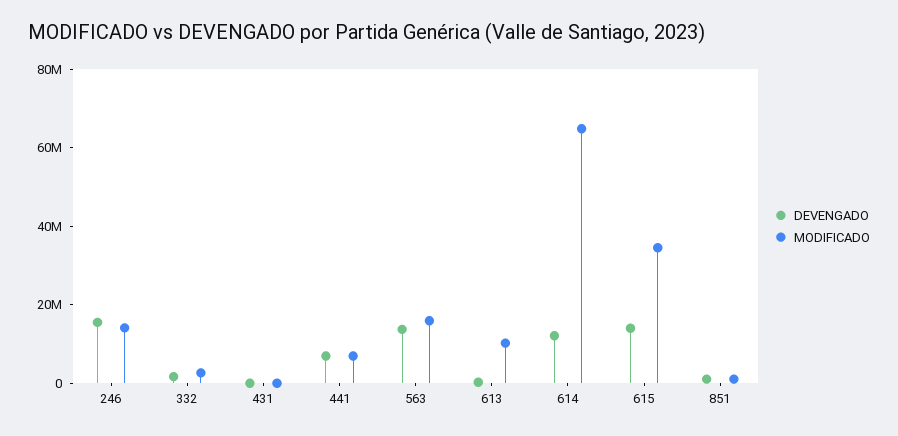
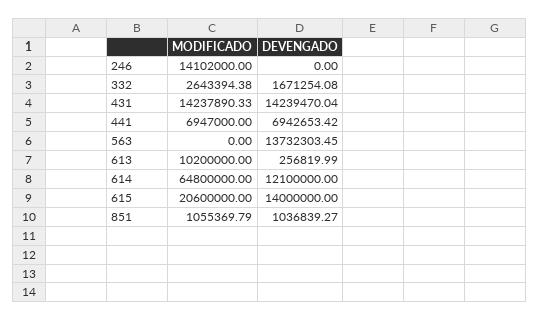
DEVENGADO, 246: 15000000 -> 0
DEVENGADO, 431: 0 -> 14239470.04
MODIFICADO, 431: 0 -> 14237890.33
MODIFICADO, 563: 15000000 -> 0
MODIFICADO, 615: 35000000 -> 20600000

